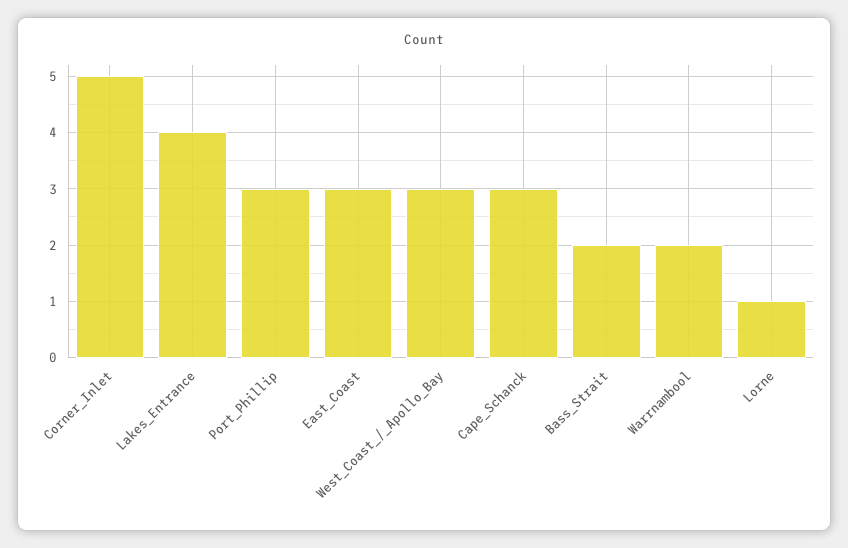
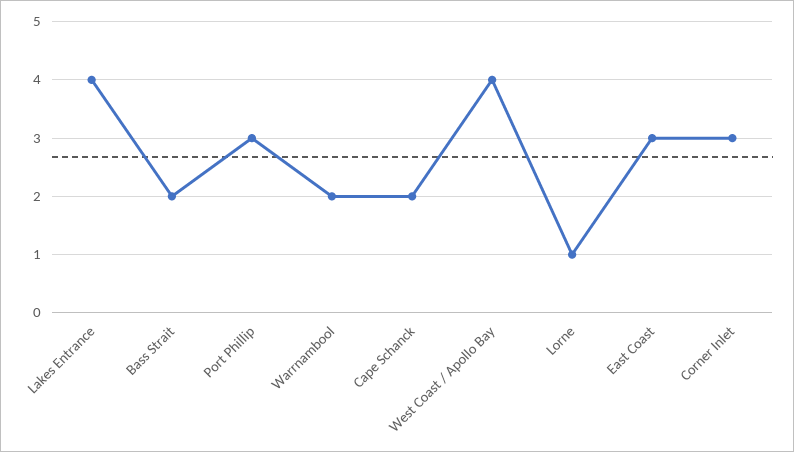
Corner_Inlet: 5 -> 3
West_Coast_/_Apollo_Bay: 3 -> 4
Cape_Schanck: 3 -> 2

